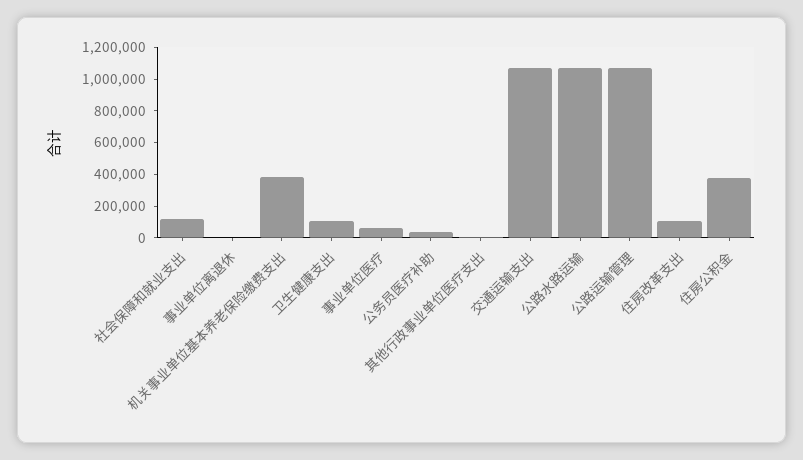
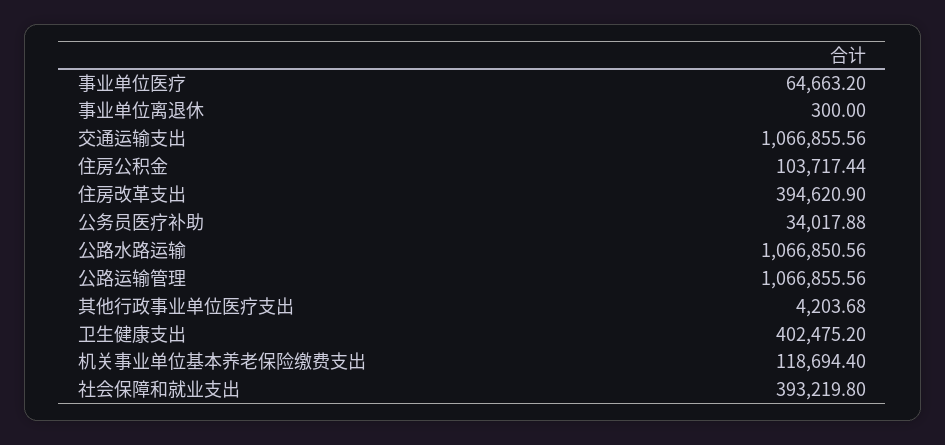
社会保障和就业支出: 100000 -> 393219.8
机关事业单位基本养老保险缴费支出: 400000 -> 118694.4
卫生健康支出: 100000 -> 402475.2
住房改革支出: 100000 -> 394620.9
住房公积金: 400000 -> 103717.44

